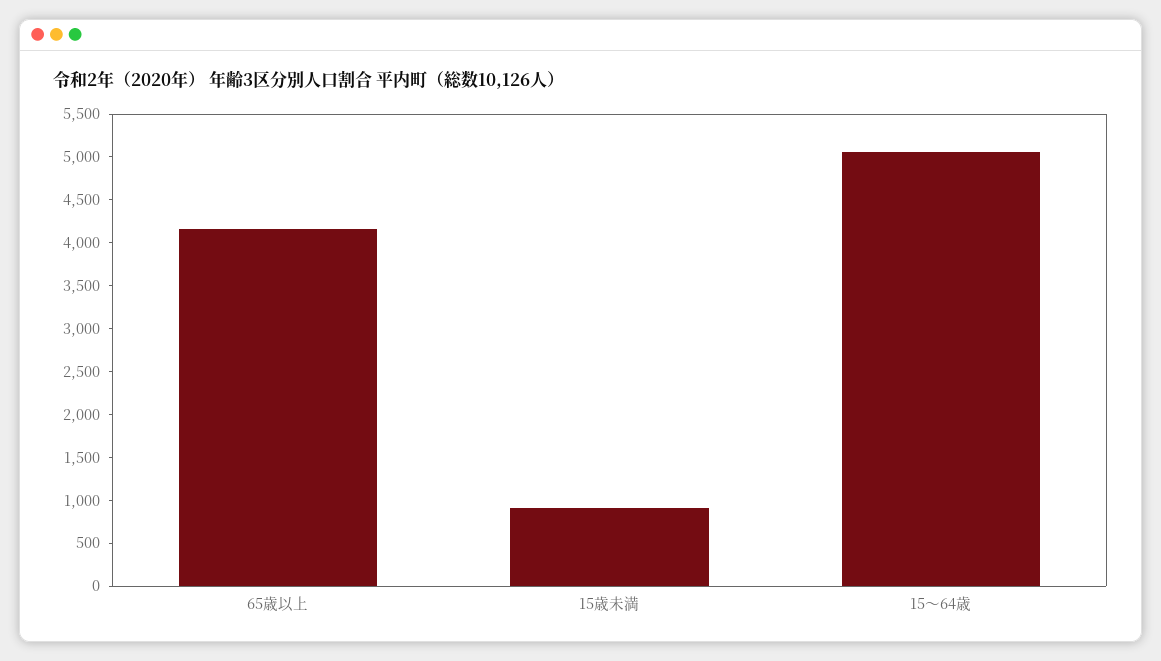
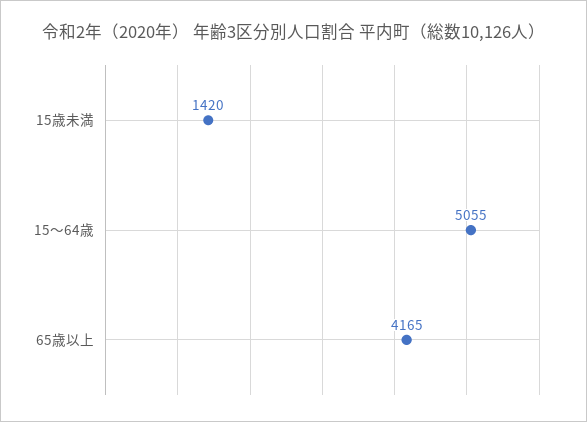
15歳未満: 900 -> 1420

